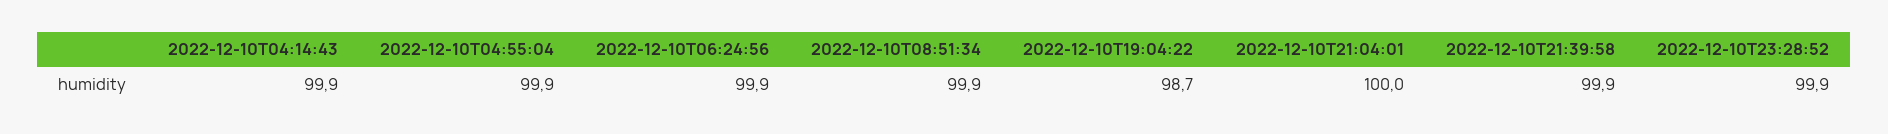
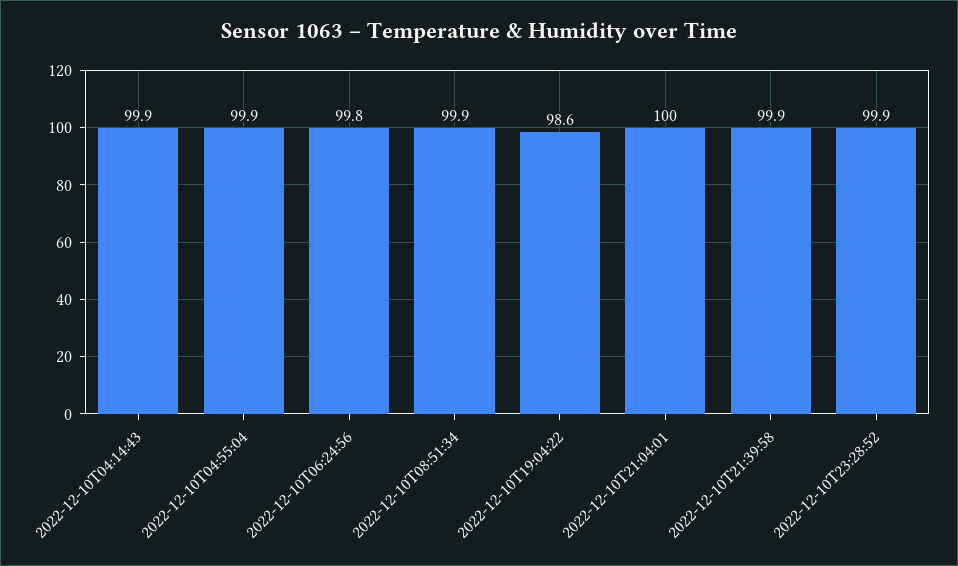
2022-12-10T06:24:56: 99.9 -> 99.8
2022-12-10T19:04:22: 98.7 -> 98.6

